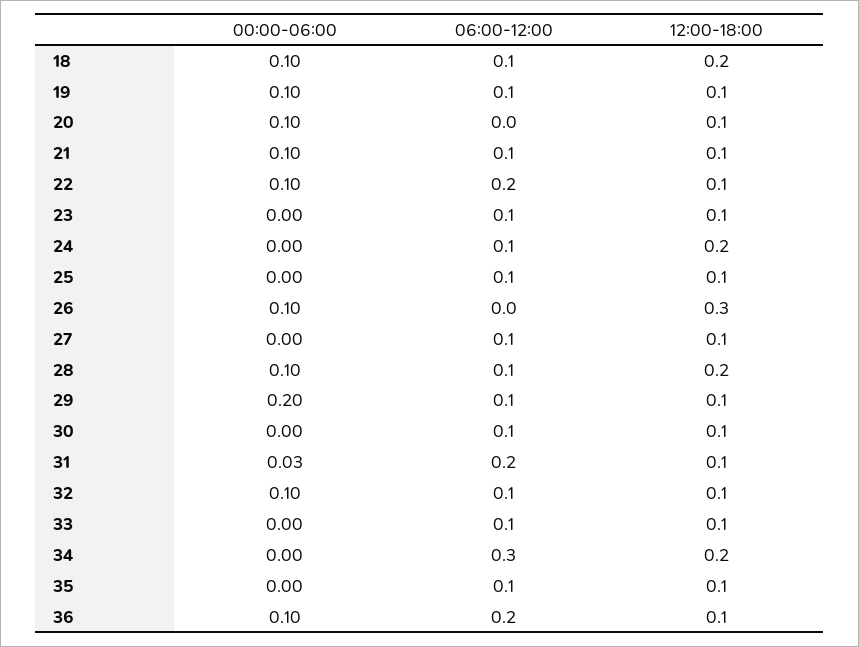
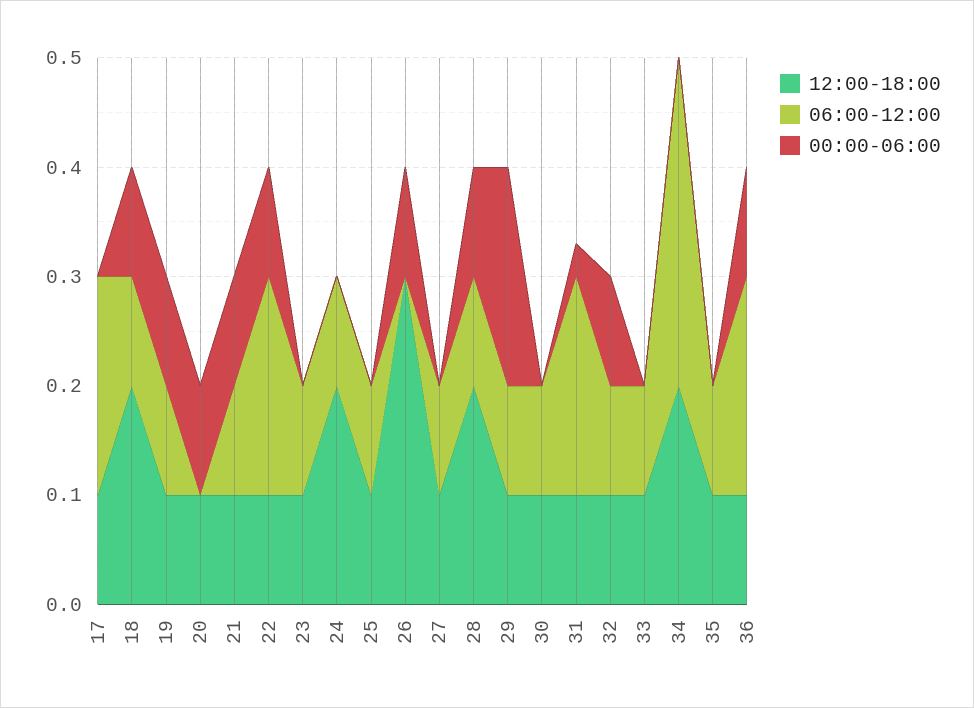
12:00-18:00, 17: none -> 0.1
06:00-12:00, 17: none -> 0.2
00:00-06:00, 17: none -> 0

